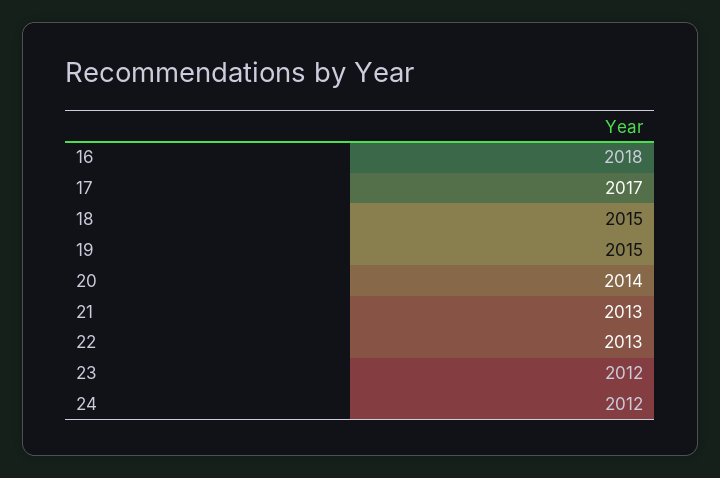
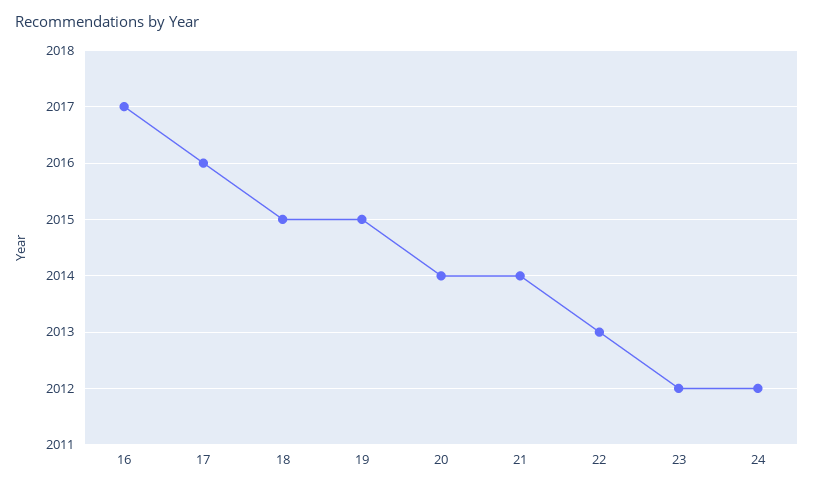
16: 2018 -> 2017
17: 2017 -> 2016
21: 2013 -> 2014

